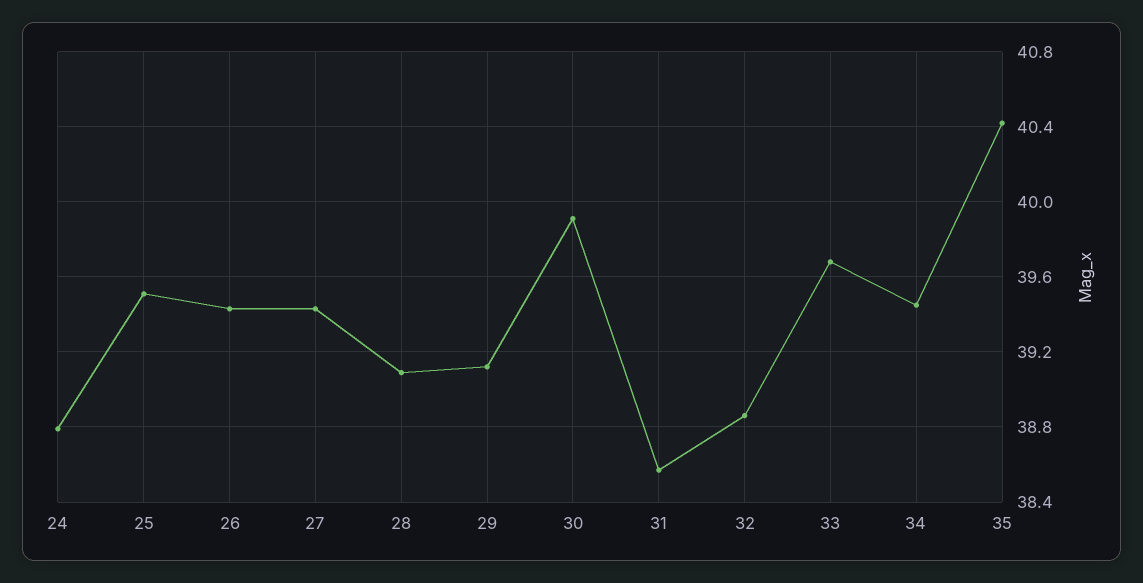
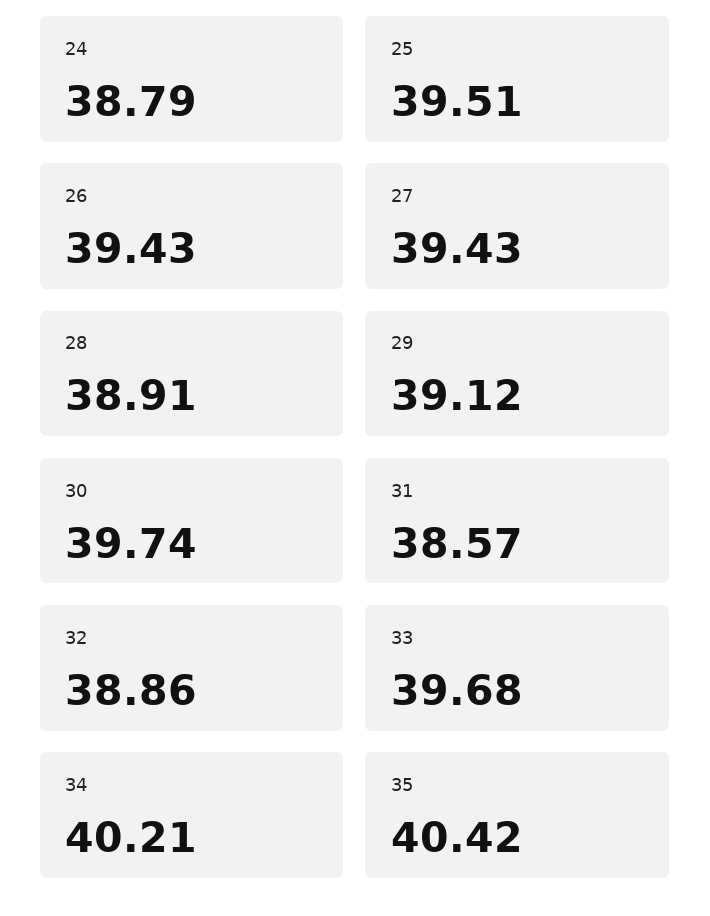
28: 39.1 -> 38.91
30: 39.9 -> 39.74
34: 39.45 -> 40.21

